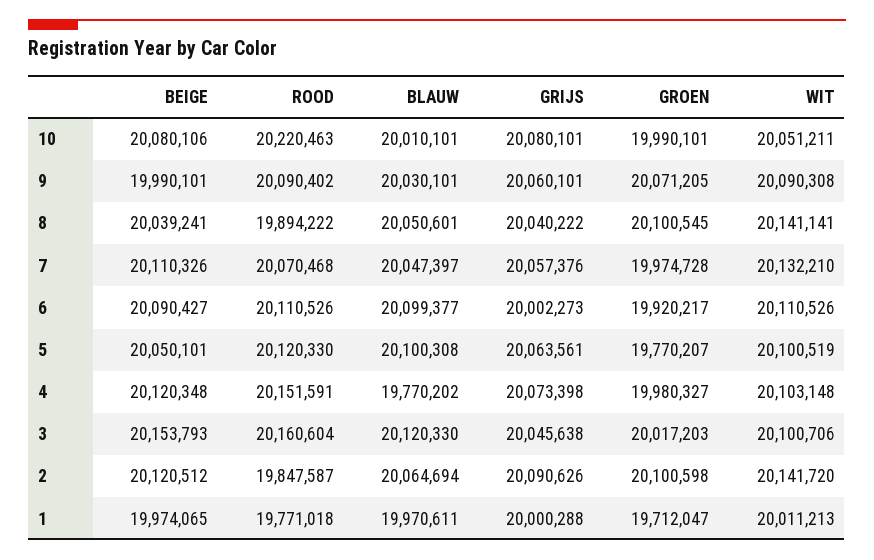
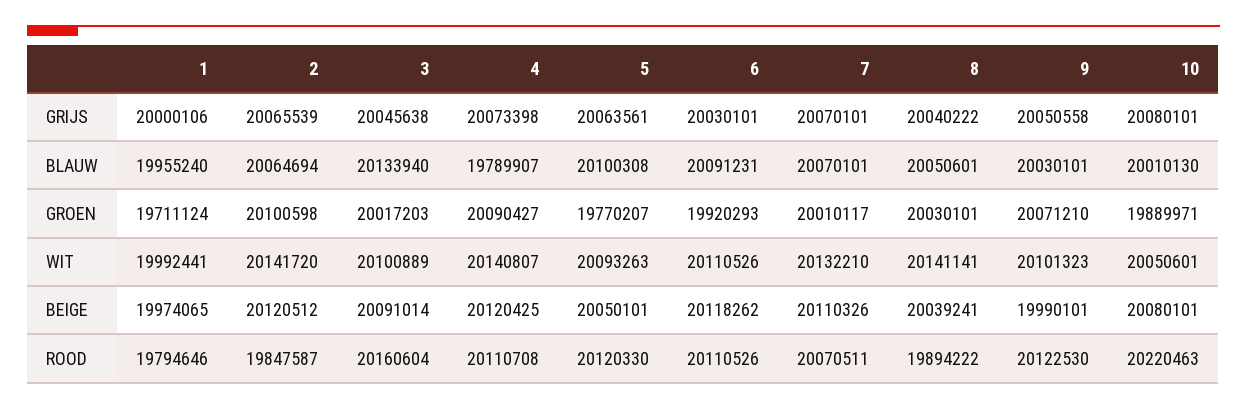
BEIGE, 10: 20080106 -> 20080101
BLAUW, 10: 20010101 -> 20010130
GROEN, 10: 19990101 -> 19889971
WIT, 10: 20051211 -> 20050601
ROOD, 9: 20090402 -> 20122530
GRIJS, 9: 20060101 -> 20050558
GROEN, 9: 20071205 -> 20071210
WIT, 9: 20090308 -> 20101323
GROEN, 8: 20100545 -> 20030101
ROOD, 7: 20070468 -> 20070511
BLAUW, 7: 20047397 -> 20070101
GRIJS, 7: 20057376 -> 20070101
GROEN, 7: 19974728 -> 20010117
BEIGE, 6: 20090427 -> 20118262
BLAUW, 6: 20099377 -> 20091231
GRIJS, 6: 20002273 -> 20030101
GROEN, 6: 19920217 -> 19920293
WIT, 5: 20100519 -> 20093263
BEIGE, 4: 20120348 -> 20120425
ROOD, 4: 20151591 -> 20110708
BLAUW, 4: 19770202 -> 19789907
GROEN, 4: 19980327 -> 20090427
WIT, 4: 20103148 -> 20140807
BEIGE, 3: 20153793 -> 20091014
BLAUW, 3: 20120330 -> 20133940
WIT, 3: 20100706 -> 20100889
GRIJS, 2: 20090626 -> 20065539
ROOD, 1: 19771018 -> 19794646
BLAUW, 1: 19970611 -> 19955240
GRIJS, 1: 20000288 -> 20000106
GROEN, 1: 19712047 -> 19711124
WIT, 1: 20011213 -> 19992441

